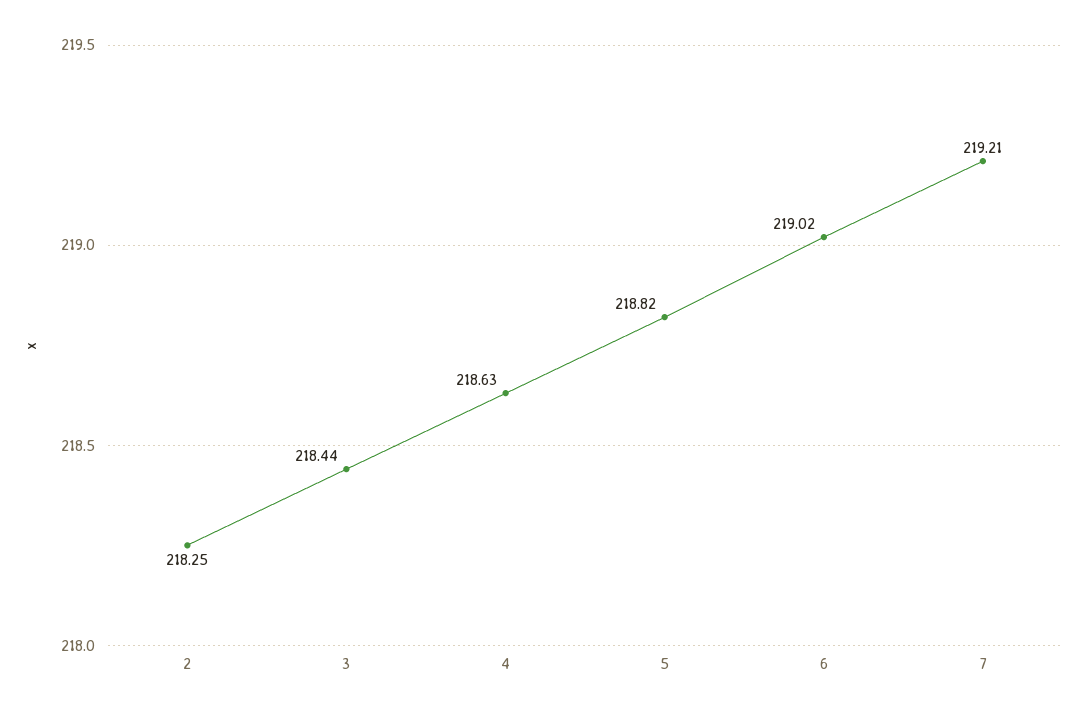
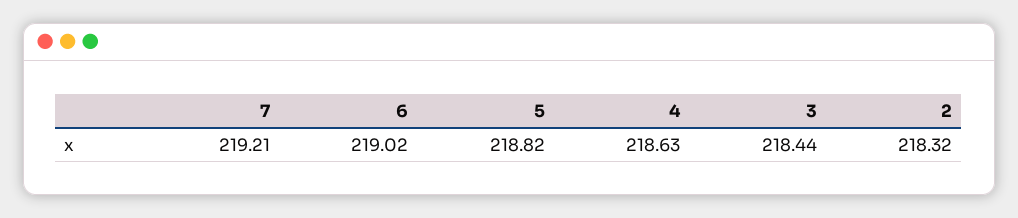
2: 218.25 -> 218.32

